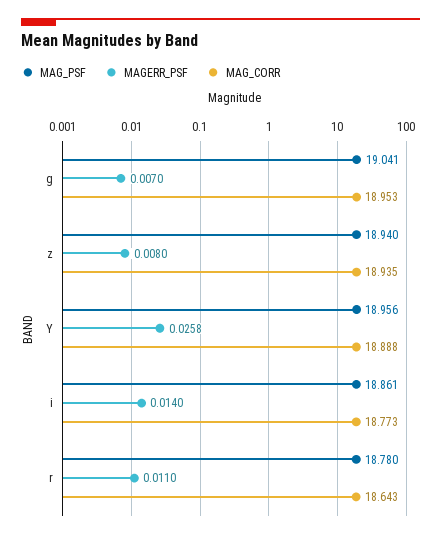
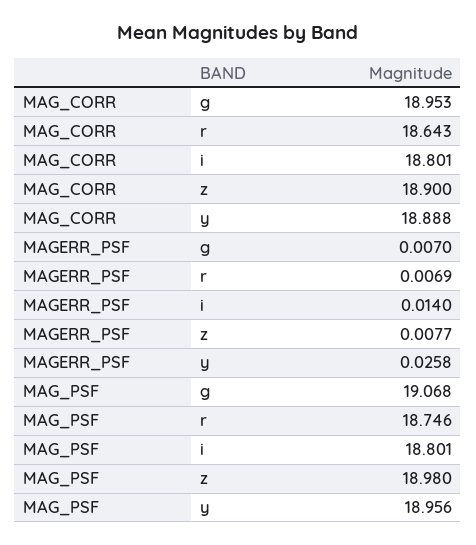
MAG_PSF, g: 19.041 -> 19.068
MAG_PSF, z: 18.94 -> 18.98
MAGERR_PSF, z: 0.008 -> 0.0077
MAG_CORR, z: 18.935 -> 18.9
MAG_PSF, i: 18.861 -> 18.801
MAG_CORR, i: 18.773 -> 18.801
MAG_PSF, r: 18.78 -> 18.746
MAGERR_PSF, r: 0.011 -> 0.0069

